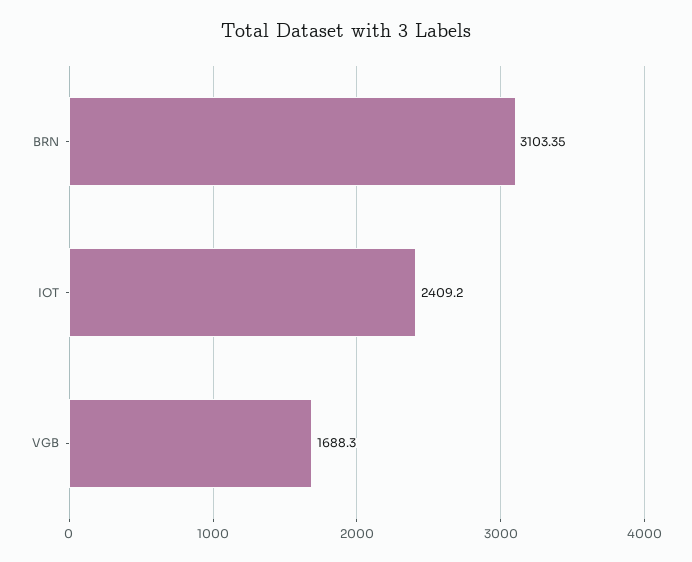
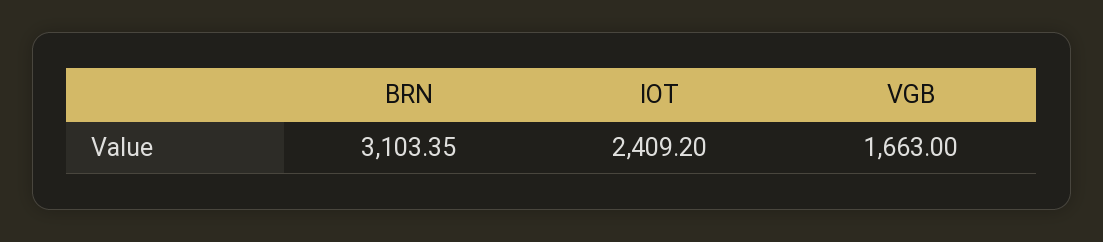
VGB: 1688.3 -> 1663

